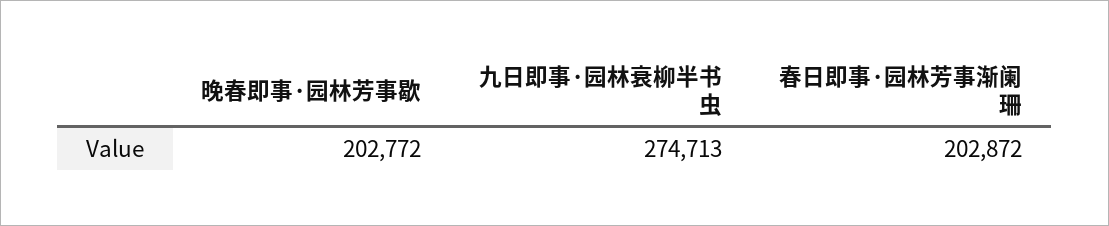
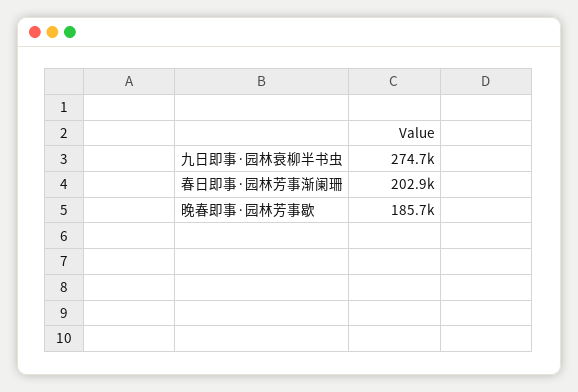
晚春即事·园林芳事歇: 202772 -> 185700

